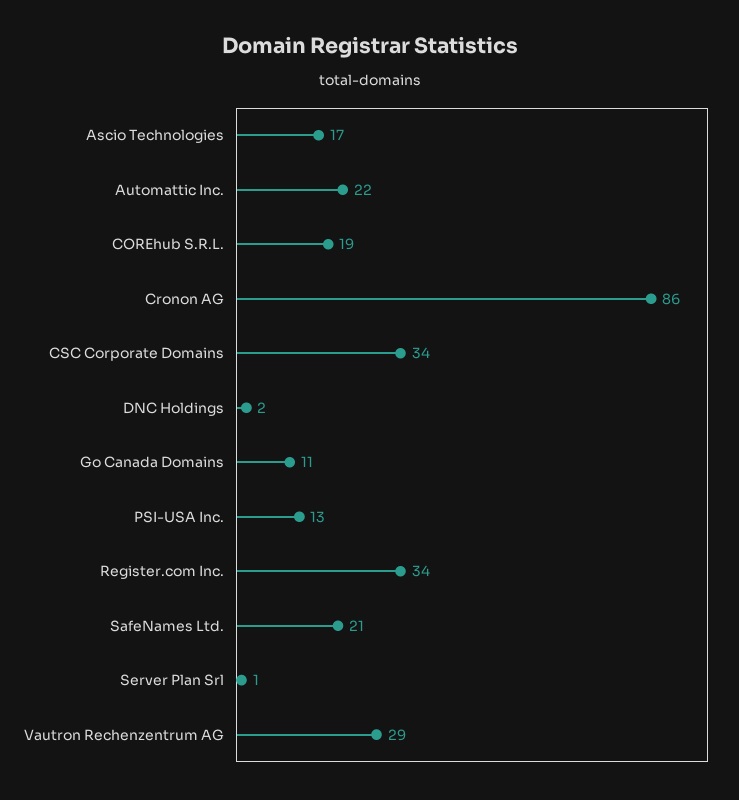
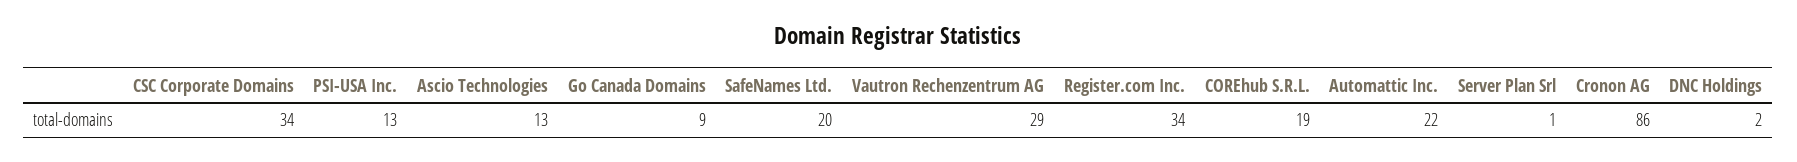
Ascio Technologies: 17 -> 13
Go Canada Domains: 11 -> 9
SafeNames Ltd.: 21 -> 20

